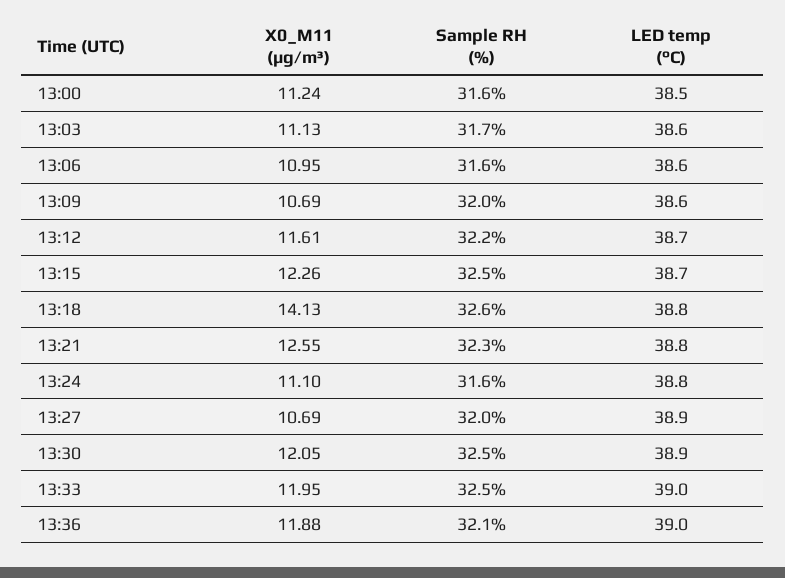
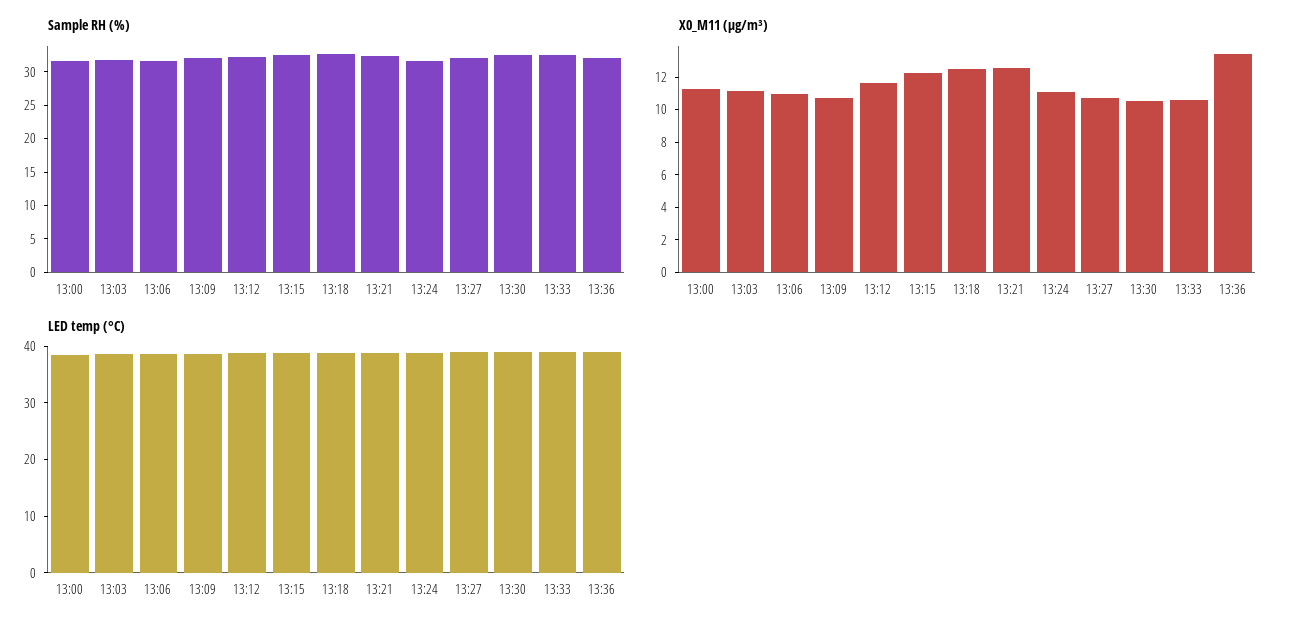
X0_M11 (μg/m³), 13:18: 14.13 -> 12.5
X0_M11 (μg/m³), 13:30: 12.05 -> 10.5
X0_M11 (μg/m³), 13:33: 11.95 -> 10.5
X0_M11 (μg/m³), 13:36: 11.88 -> 13.5

